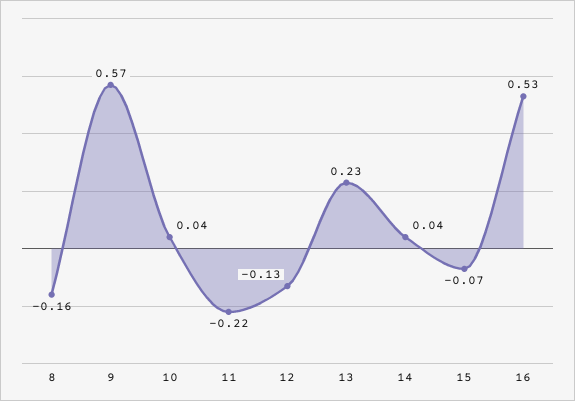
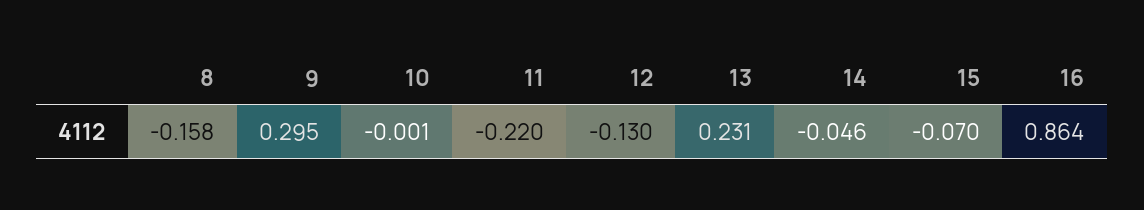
9: 0.57 -> 0.295
10: 0.04 -> -0.001
14: 0.04 -> -0.046
16: 0.53 -> 0.864

